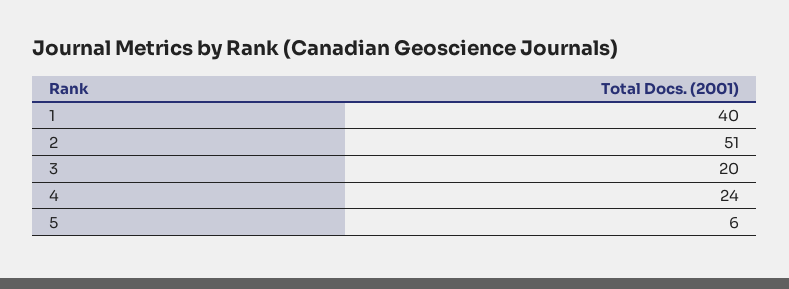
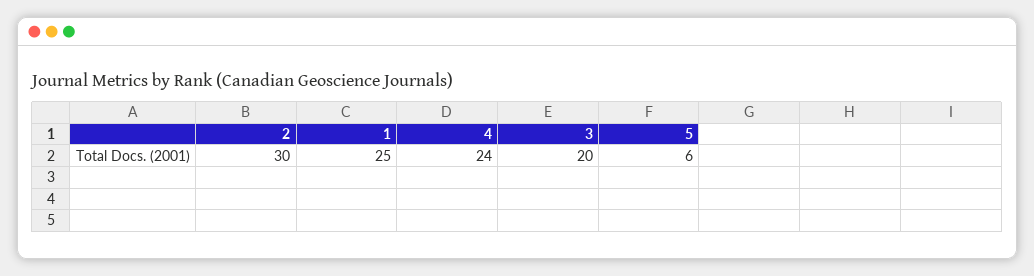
1: 40 -> 25
2: 51 -> 30

